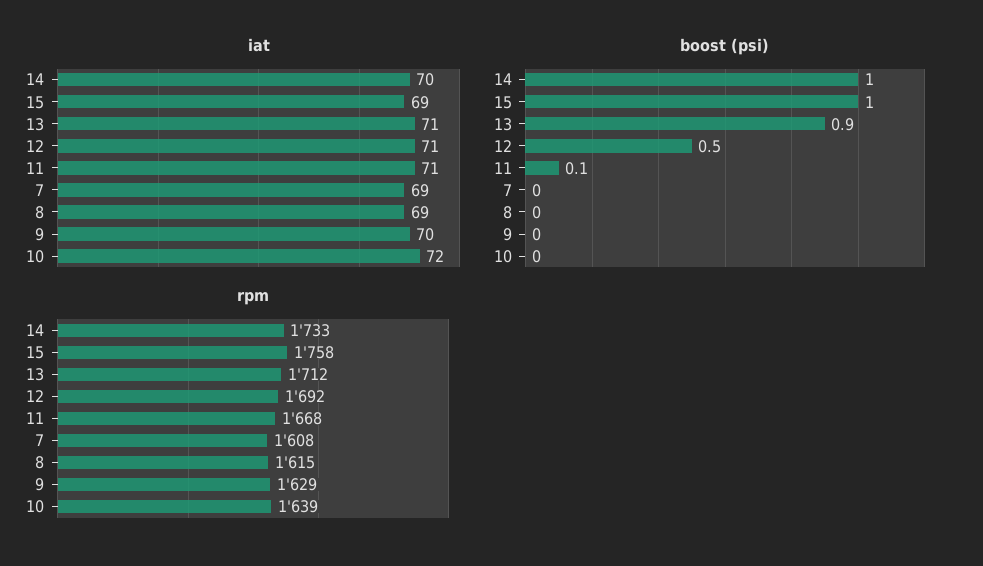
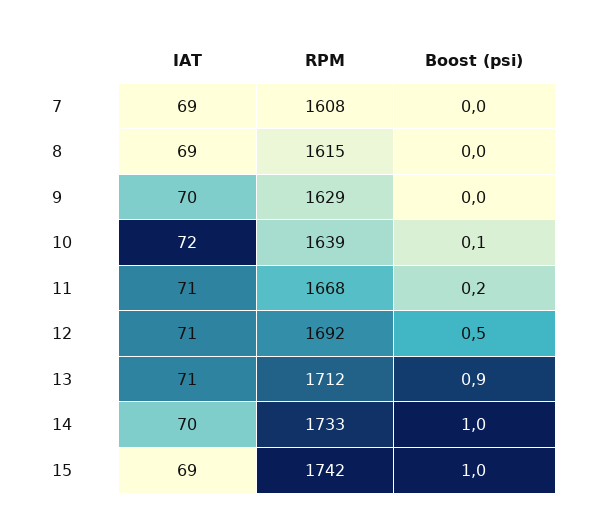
boost (psi), 11: 0.1 -> 0.2
boost (psi), 10: 0 -> 0.1
rpm, 15: 1758 -> 1742

